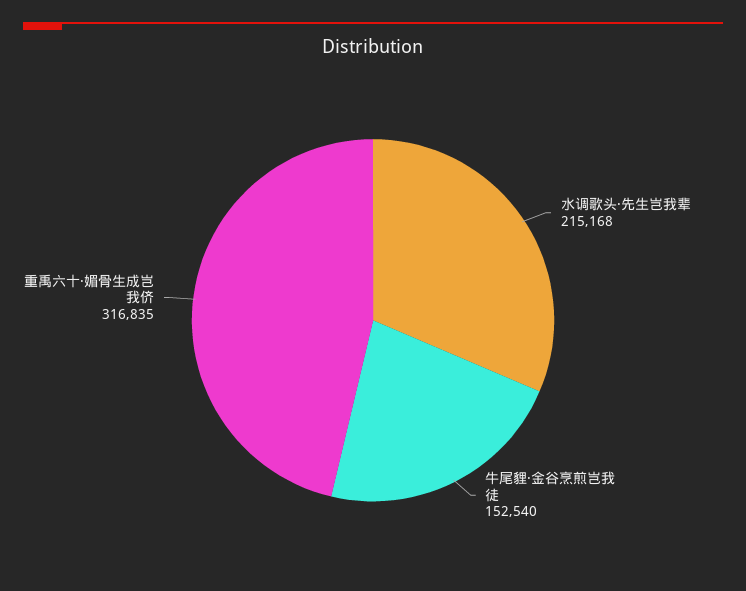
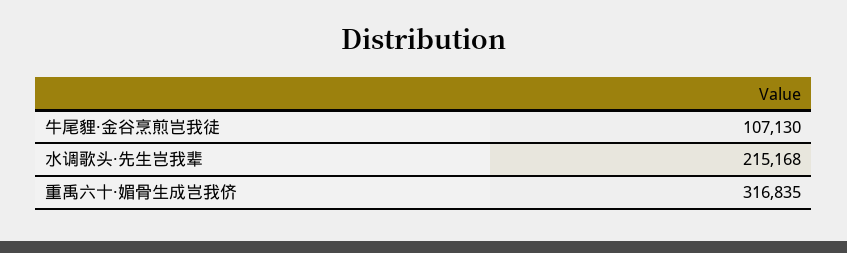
牛尾貍·金谷烹煎岂我徒: 152540 -> 107130

